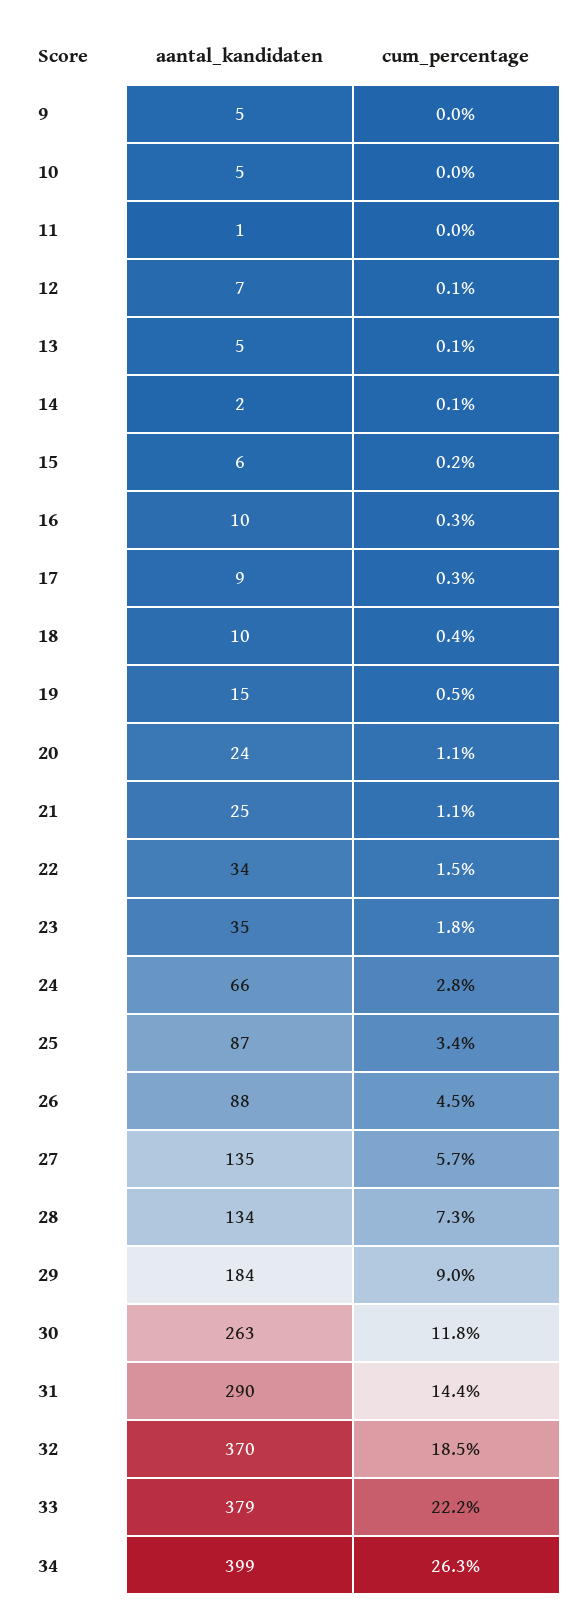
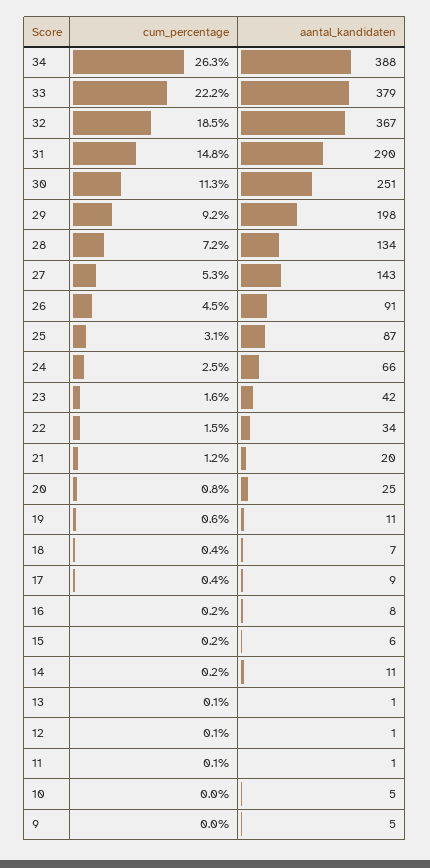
cum_percentage, 11: 0 -> 0.1
aantal_kandidaten, 12: 7 -> 1
aantal_kandidaten, 13: 5 -> 1
aantal_kandidaten, 14: 2 -> 11
cum_percentage, 14: 0.1 -> 0.2
aantal_kandidaten, 16: 10 -> 8
cum_percentage, 16: 0.3 -> 0.2
cum_percentage, 17: 0.3 -> 0.4
aantal_kandidaten, 18: 10 -> 7
aantal_kandidaten, 19: 15 -> 11
cum_percentage, 19: 0.5 -> 0.6
aantal_kandidaten, 20: 24 -> 25
cum_percentage, 20: 1.1 -> 0.8
aantal_kandidaten, 21: 25 -> 20
cum_percentage, 21: 1.1 -> 1.2
aantal_kandidaten, 23: 35 -> 42
cum_percentage, 23: 1.8 -> 1.6
cum_percentage, 24: 2.8 -> 2.5
cum_percentage, 25: 3.4 -> 3.1
aantal_kandidaten, 26: 88 -> 91
aantal_kandidaten, 27: 135 -> 143
cum_percentage, 27: 5.7 -> 5.3
cum_percentage, 28: 7.3 -> 7.2
aantal_kandidaten, 29: 184 -> 198
cum_percentage, 29: 9 -> 9.2
aantal_kandidaten, 30: 263 -> 251
cum_percentage, 30: 11.8 -> 11.3
cum_percentage, 31: 14.4 -> 14.8
aantal_kandidaten, 32: 370 -> 367
aantal_kandidaten, 34: 399 -> 388

